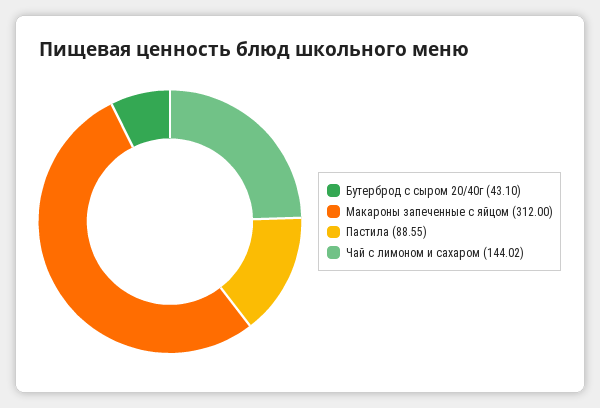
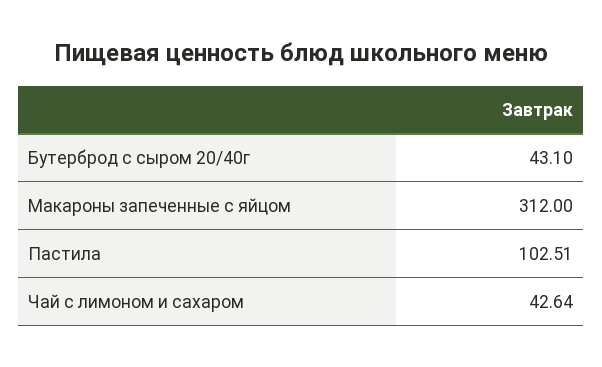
Пастила: 88.55 -> 102.51
Чай с лимоном и сахаром: 144.02 -> 42.64

